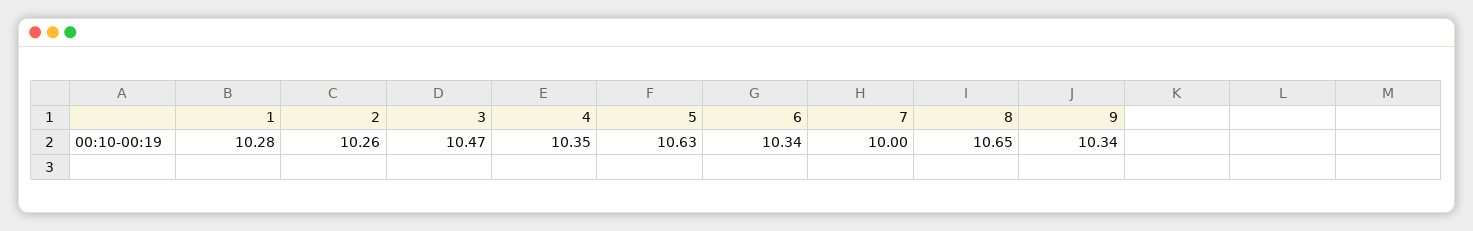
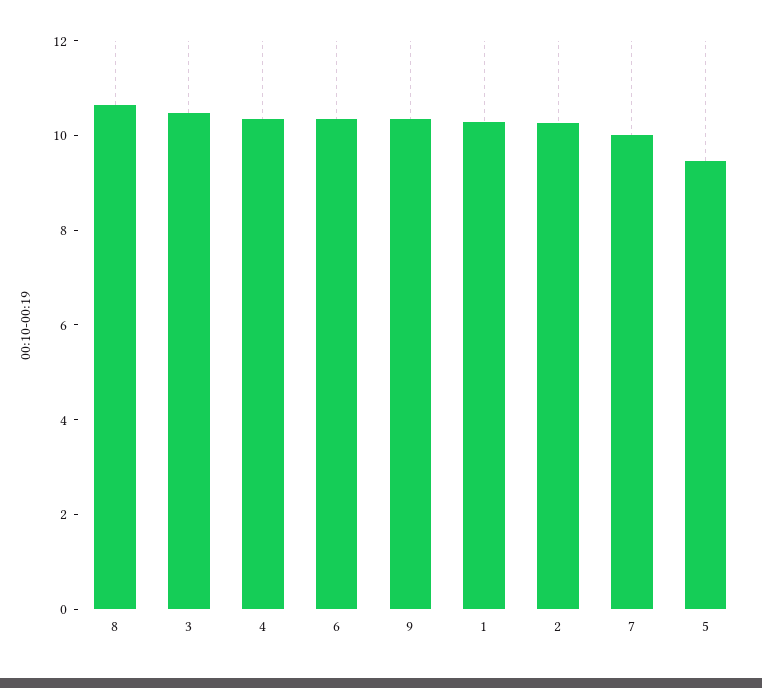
5: 10.63 -> 9.5

